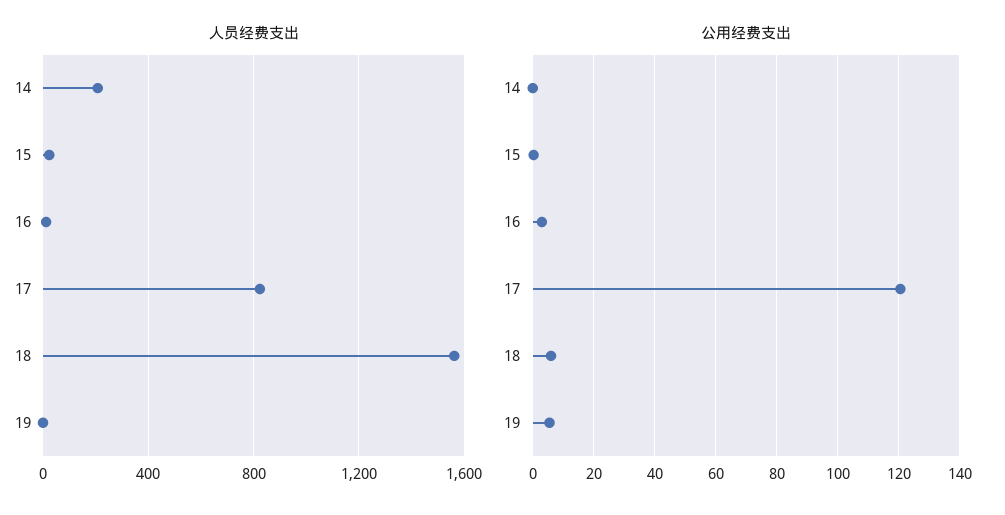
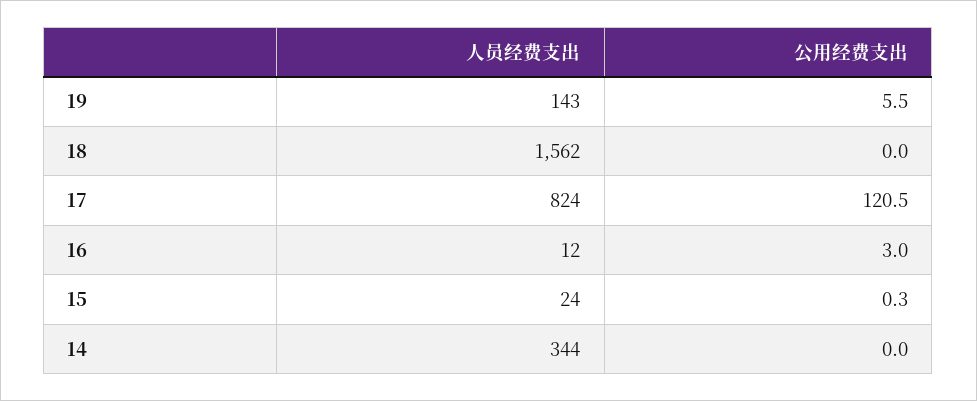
人员经费支出, 14: 200 -> 344
人员经费支出, 19: 0 -> 143
公用经费支出, 18: 6 -> 0

